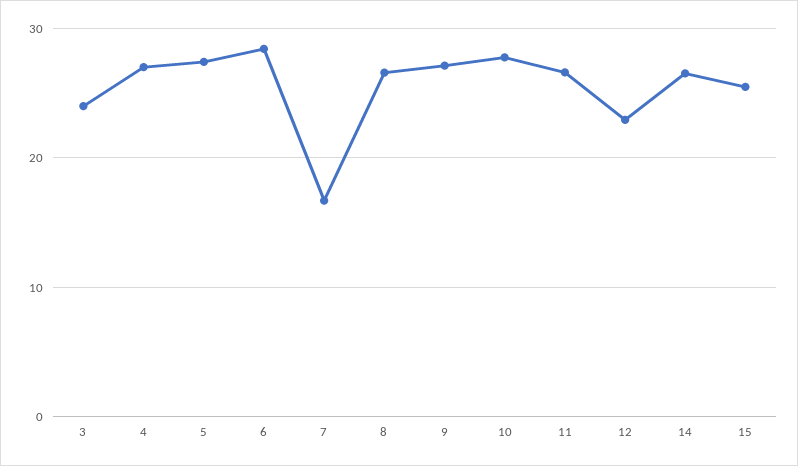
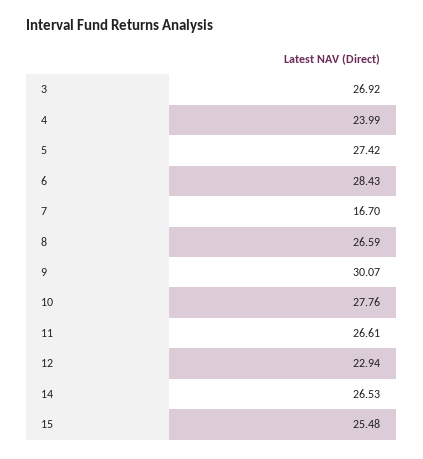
3: 24 -> 26.92
4: 27 -> 23.99
9: 27 -> 30.07

